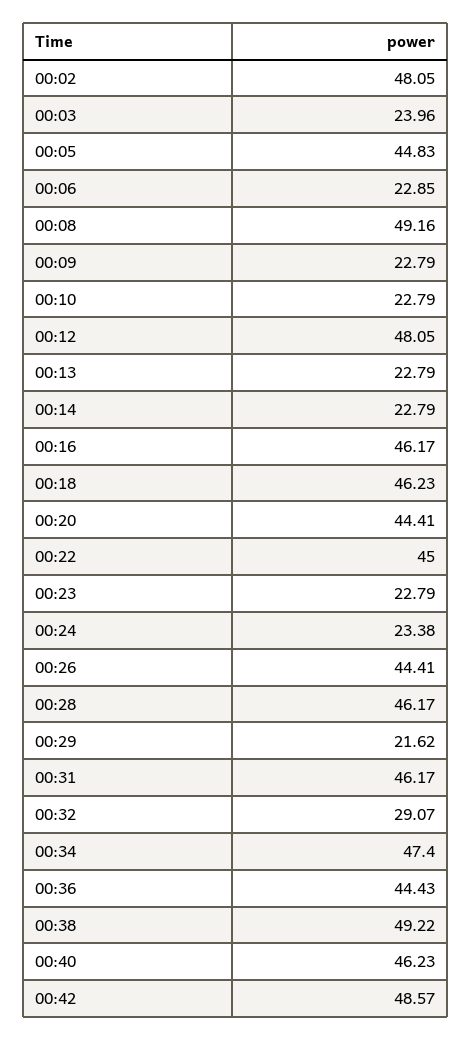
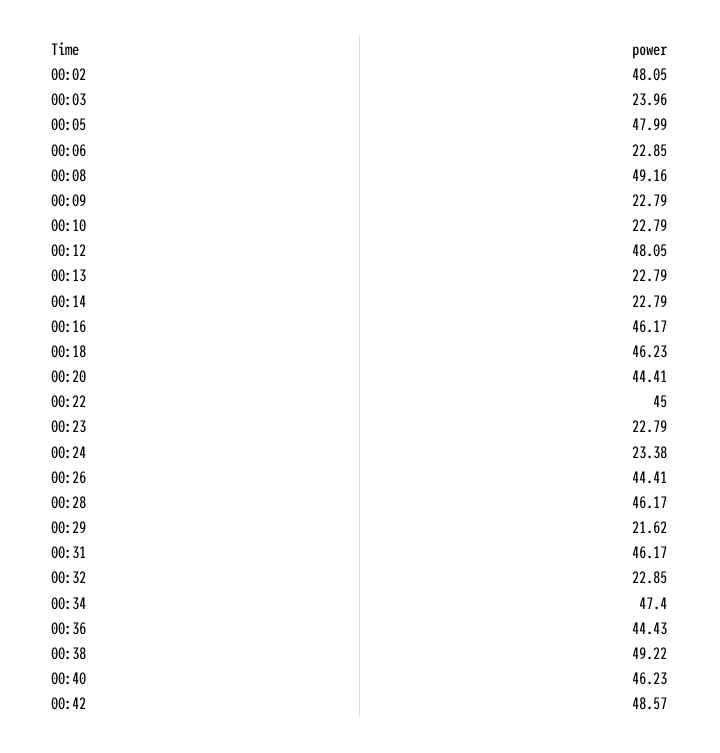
00:05: 44.83 -> 47.99
00:32: 29.07 -> 22.85

